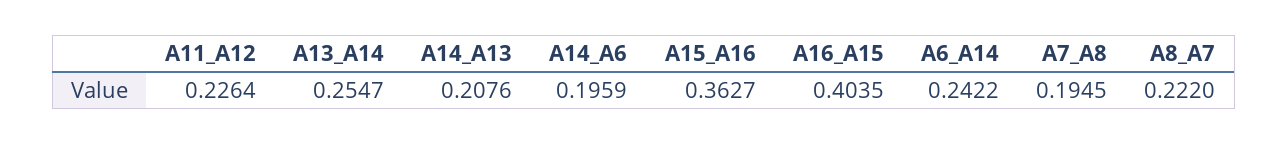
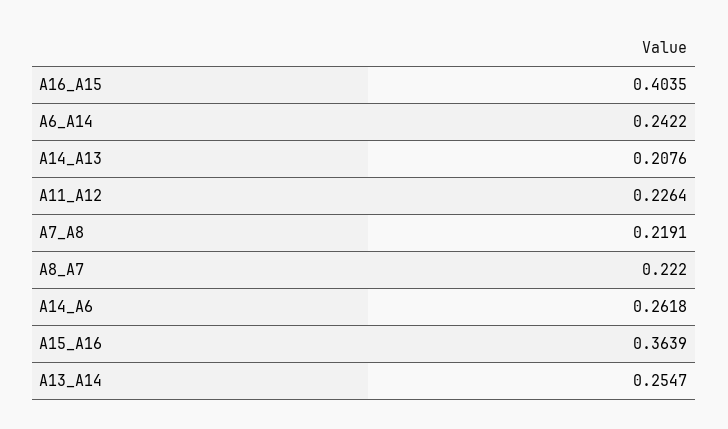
A14_A6: 0.1959 -> 0.2618
A15_A16: 0.3627 -> 0.3639
A7_A8: 0.1945 -> 0.2191

